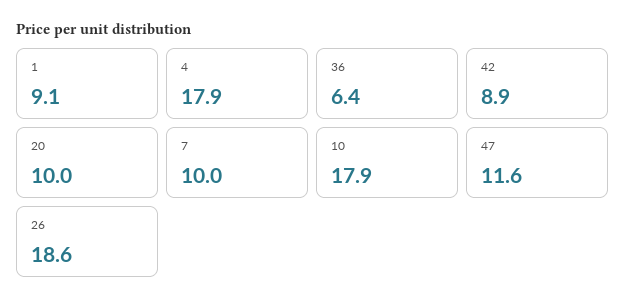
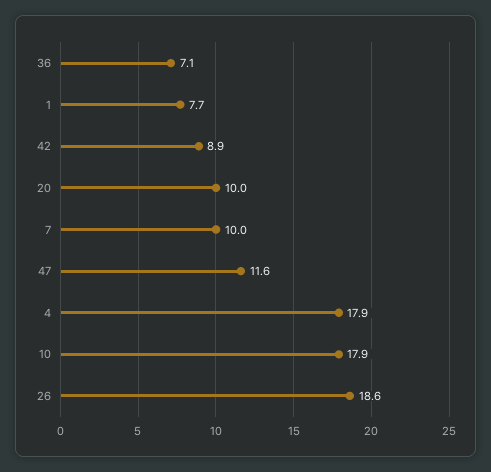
1: 9.1 -> 7.7
36: 6.4 -> 7.1

